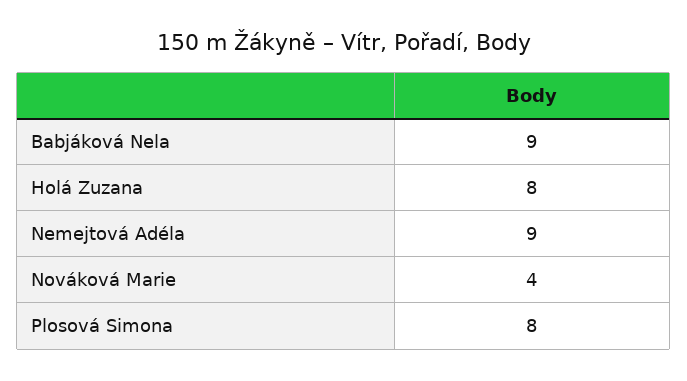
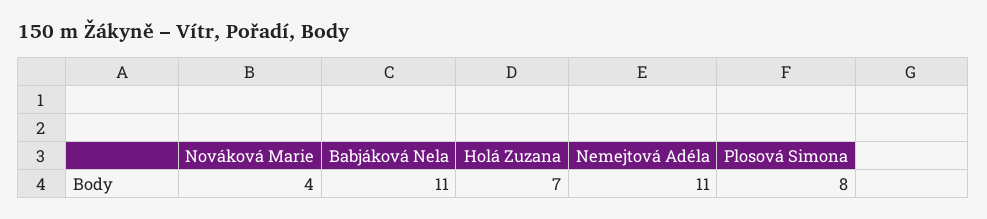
Babjáková Nela: 9 -> 11
Holá Zuzana: 8 -> 7
Nemejtová Adéla: 9 -> 11

